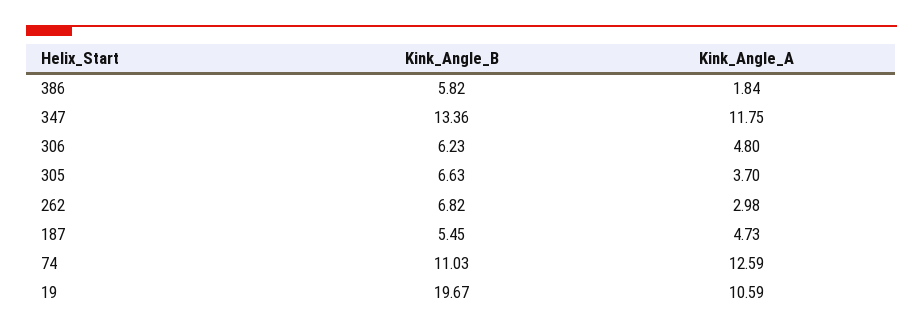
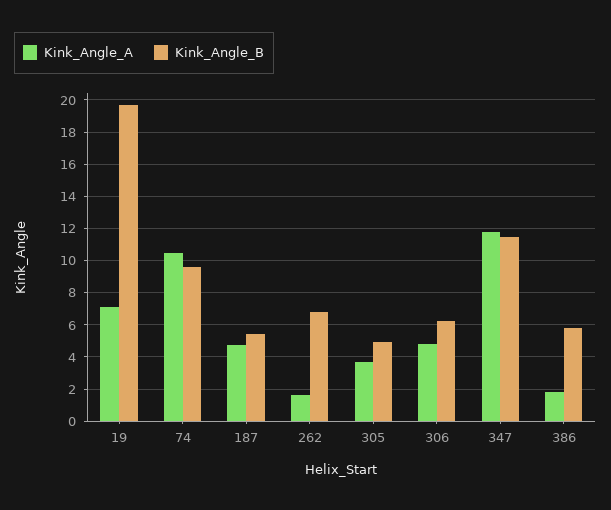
Kink_Angle_B, 347: 13.36 -> 11.5
Kink_Angle_B, 305: 6.63 -> 5
Kink_Angle_A, 262: 2.98 -> 1.5
Kink_Angle_B, 74: 11.03 -> 9.5
Kink_Angle_A, 74: 12.59 -> 10.5
Kink_Angle_A, 19: 10.59 -> 7

